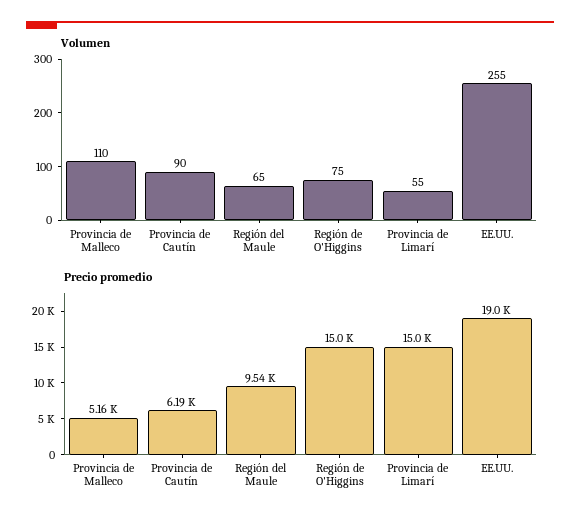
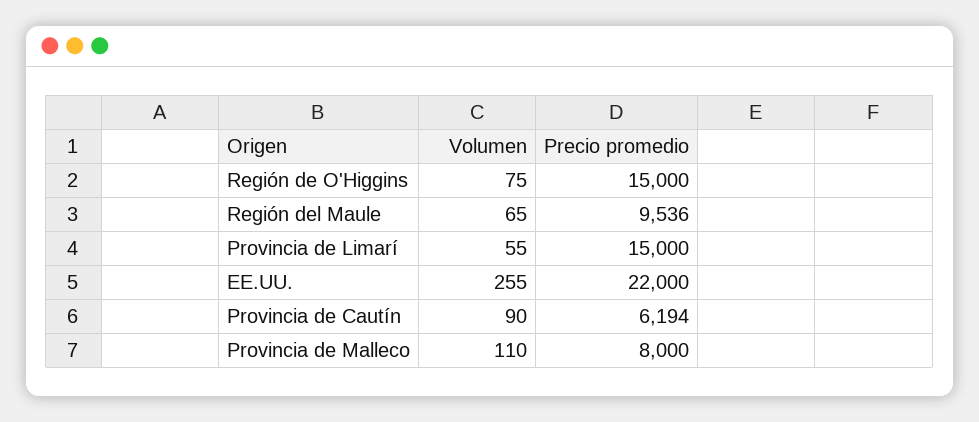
Precio promedio, Provincia de Malleco: 5160 -> 8000
Precio promedio, EE.UU.: 19000 -> 22000

